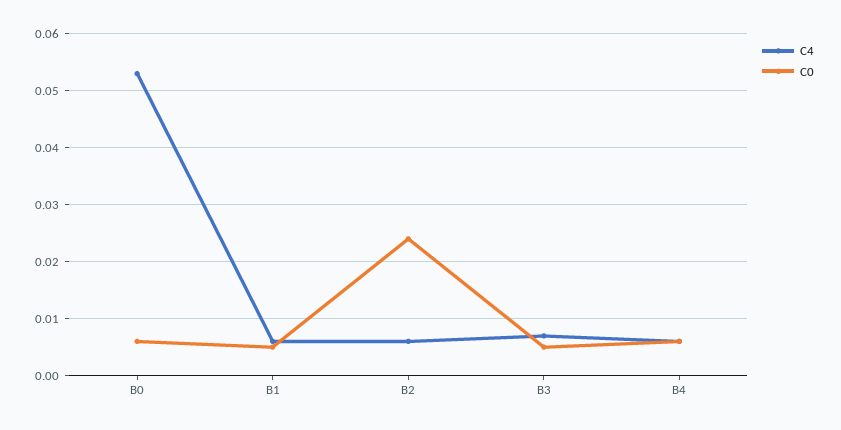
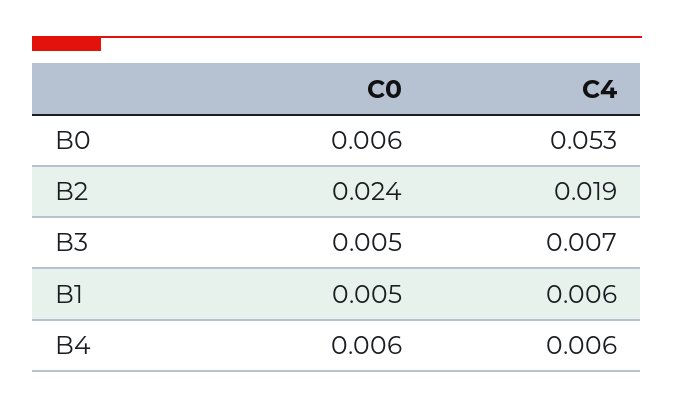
C4, B2: 0.005 -> 0.019

